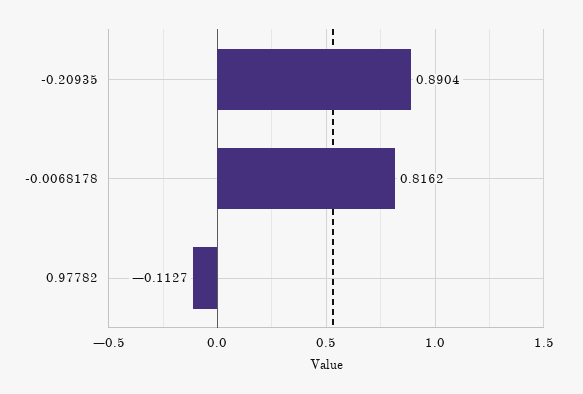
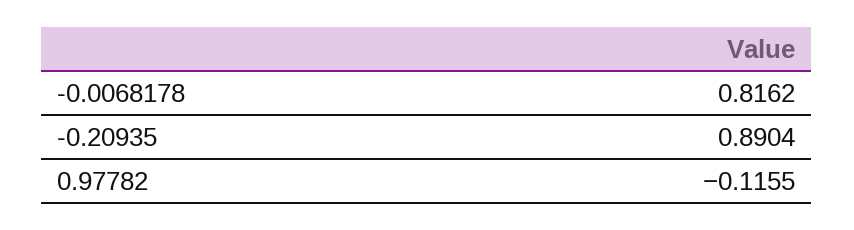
0.97782: -0.1127 -> -0.1155

